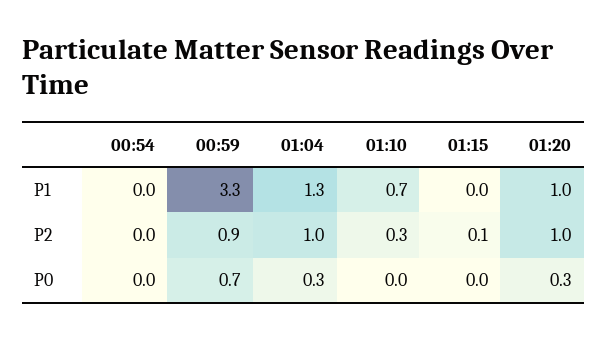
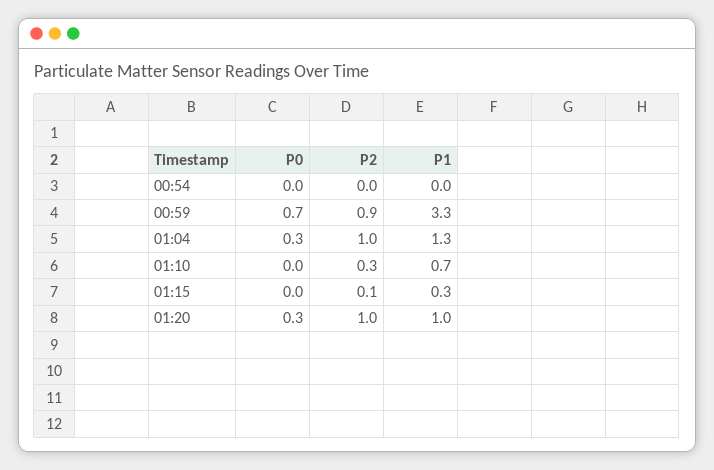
01:15, P1: 0 -> 0.3

